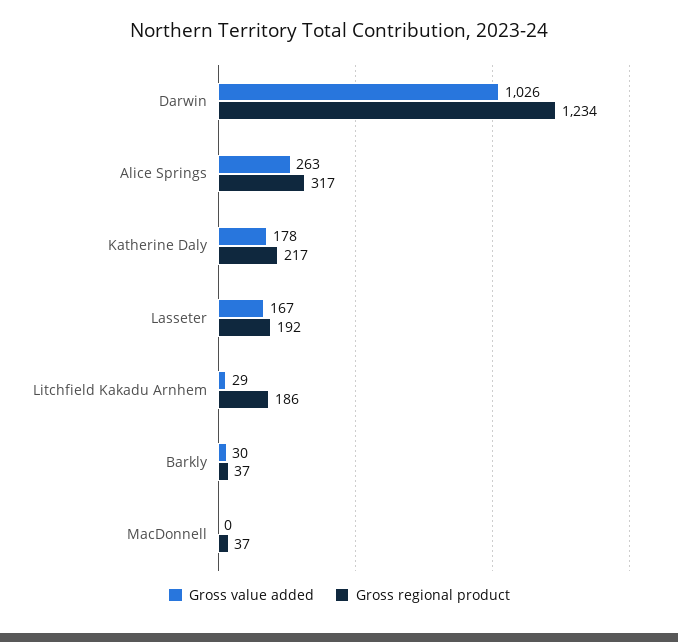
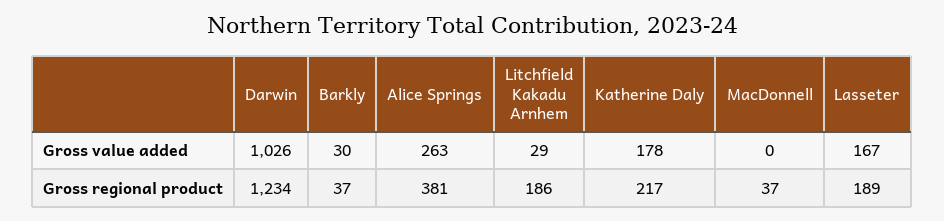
Gross regional product, Alice Springs: 317 -> 381
Gross regional product, Lasseter: 192 -> 189

